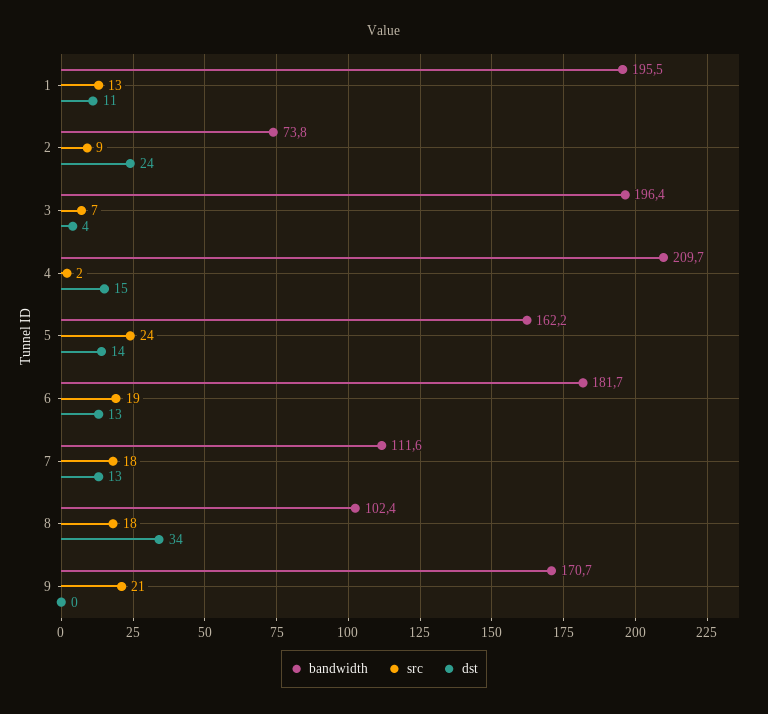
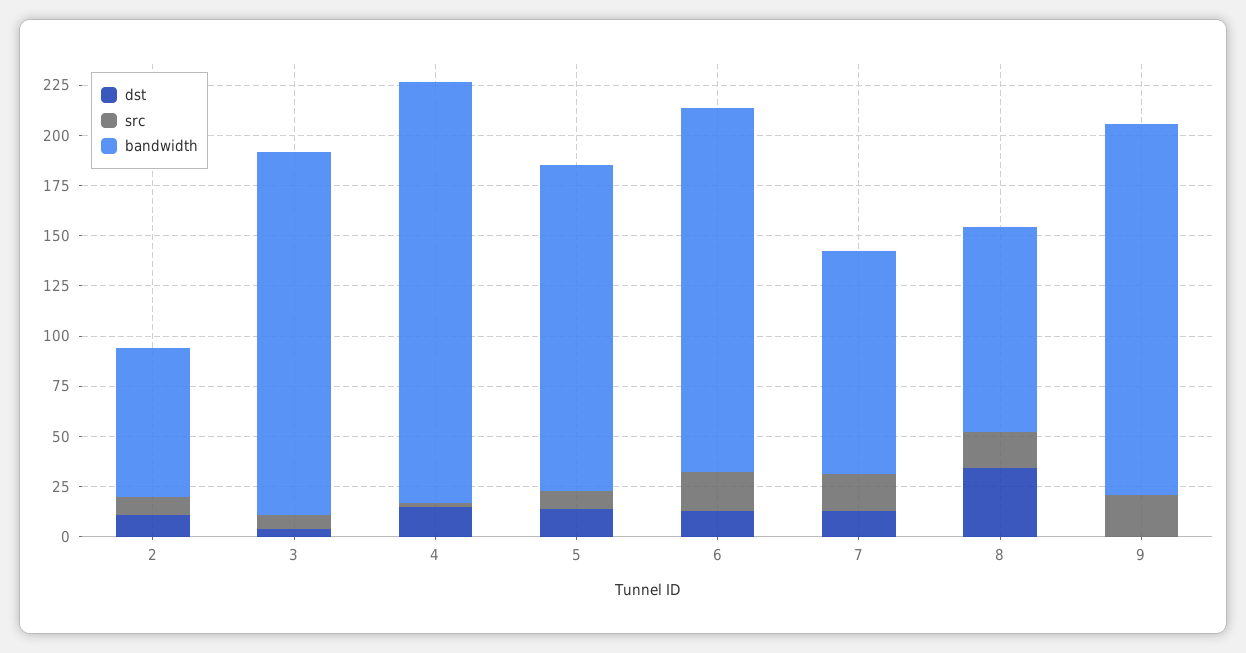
bandwidth, 1: 195.5 -> none
src, 1: 13 -> none
dst, 1: 11 -> none
dst, 2: 24 -> 10
bandwidth, 3: 196.4 -> 180
src, 5: 24 -> 10
bandwidth, 9: 170.7 -> 185

